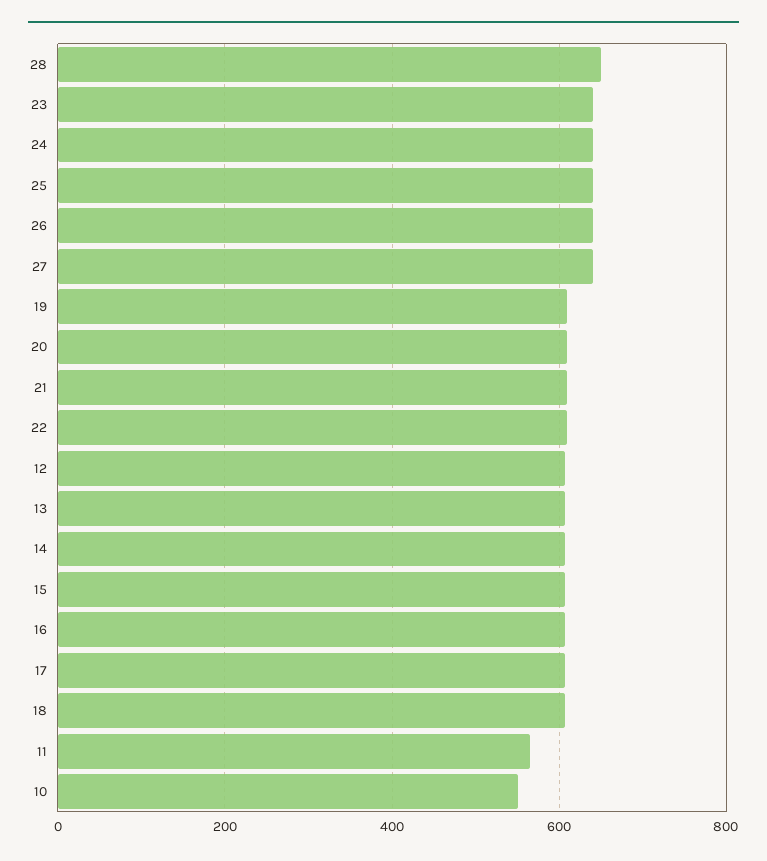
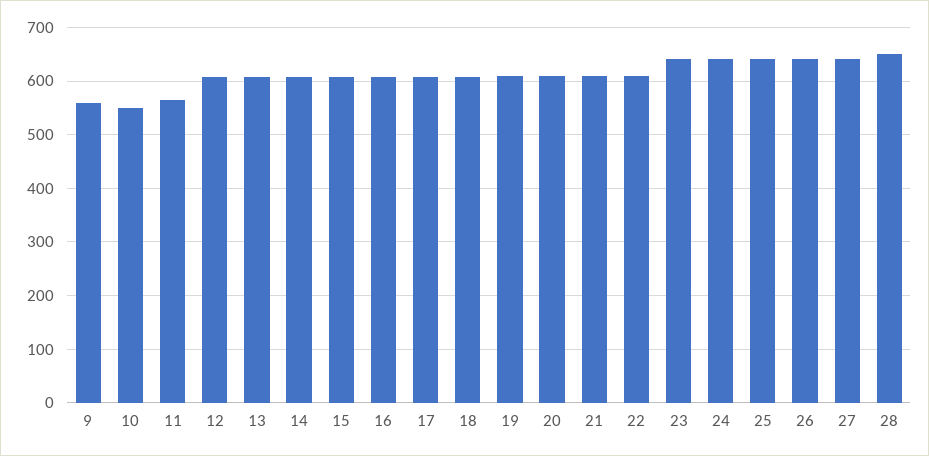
9: none -> 560

